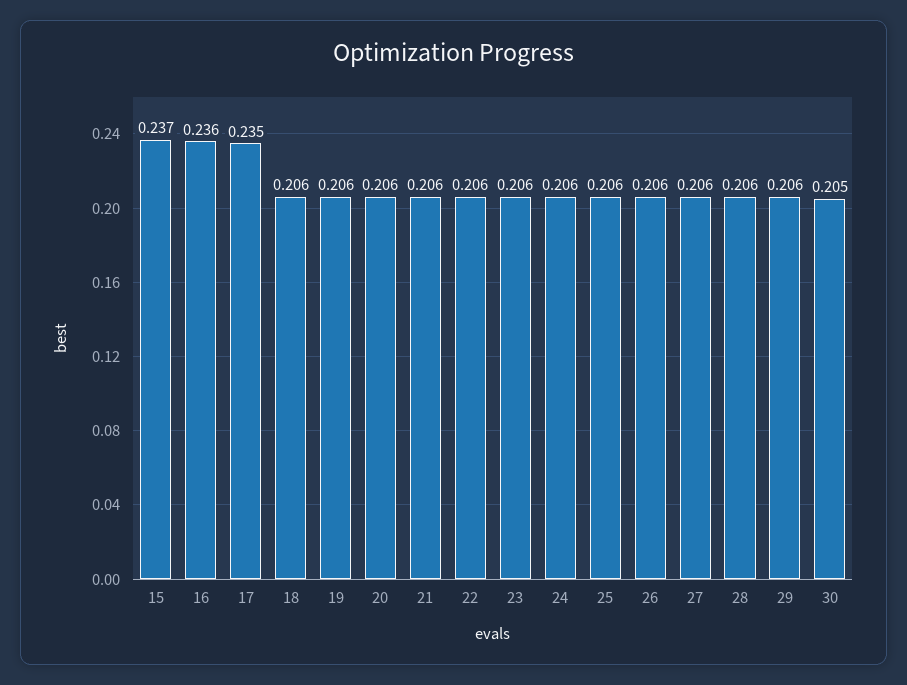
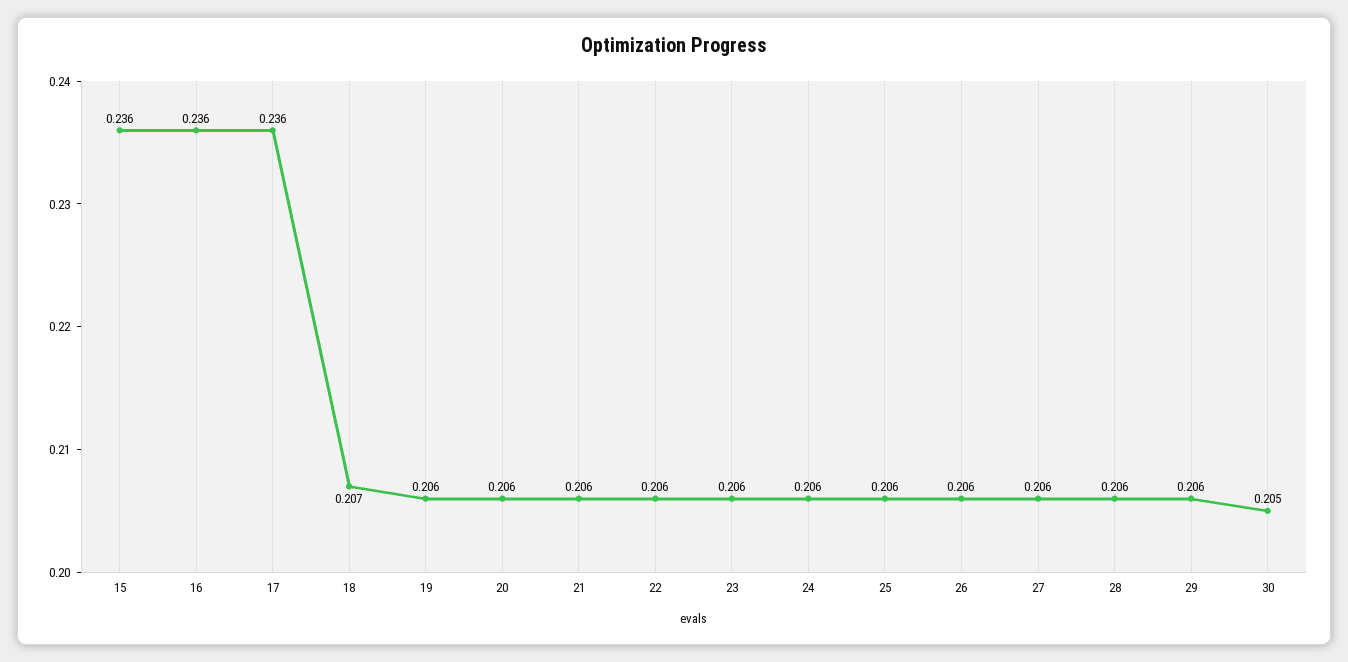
15: 0.237 -> 0.236
17: 0.235 -> 0.236
18: 0.206 -> 0.207

